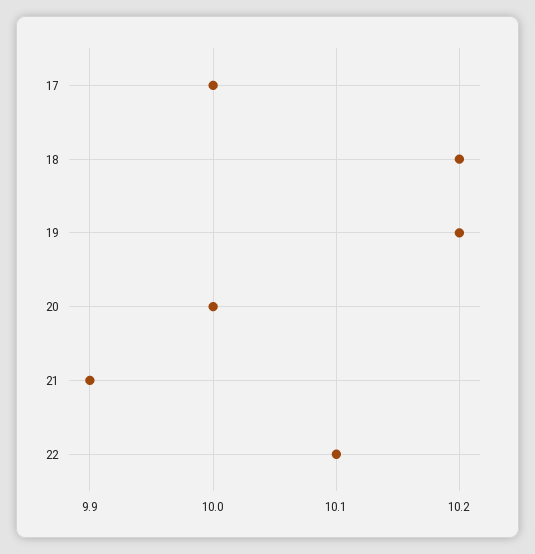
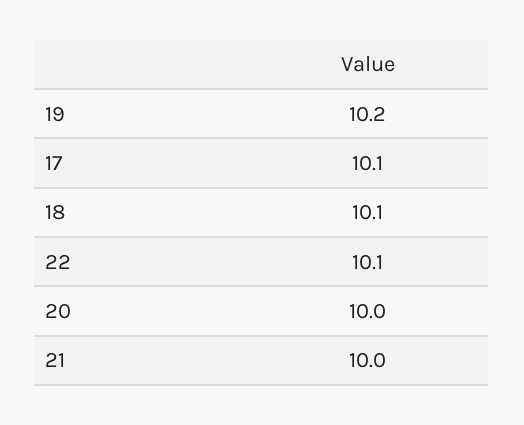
17: 10 -> 10.1
18: 10.2 -> 10.1
21: 9.9 -> 10

